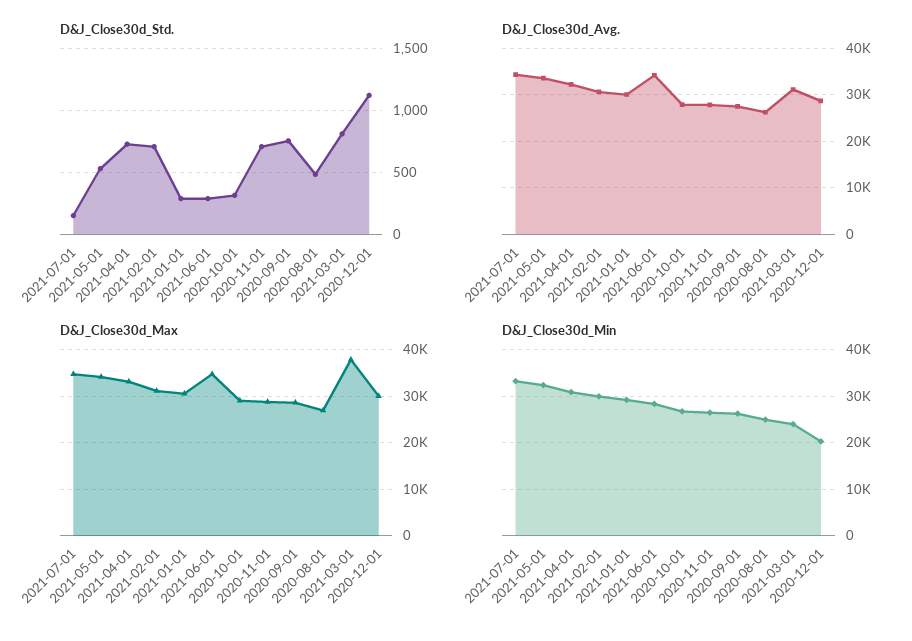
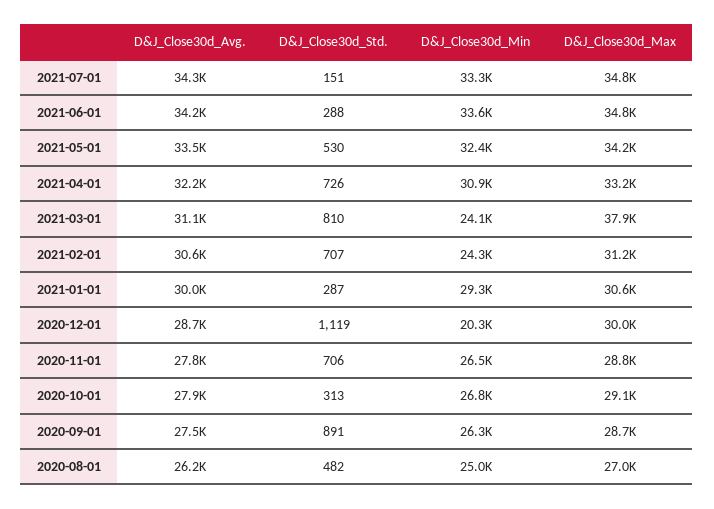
D&J_Close30d_Std., 2020-09-01: 750 -> 891
D&J_Close30d_Min, 2021-02-01: 30000 -> 24300
D&J_Close30d_Min, 2021-06-01: 28000 -> 33600

